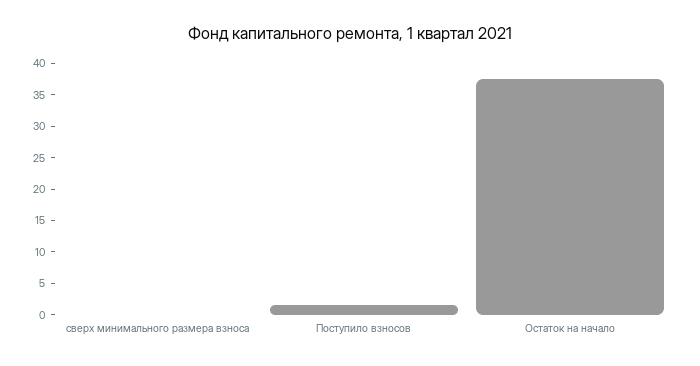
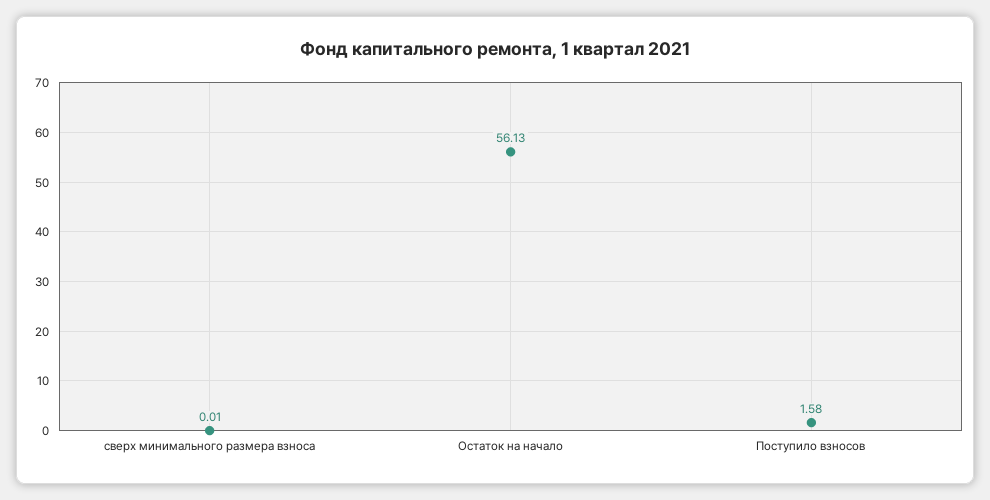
Остаток на начало: 37.5 -> 56.13

